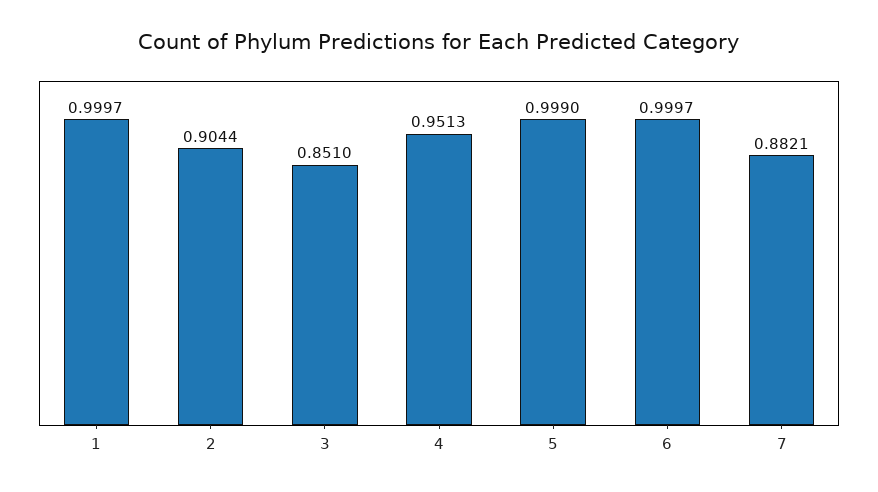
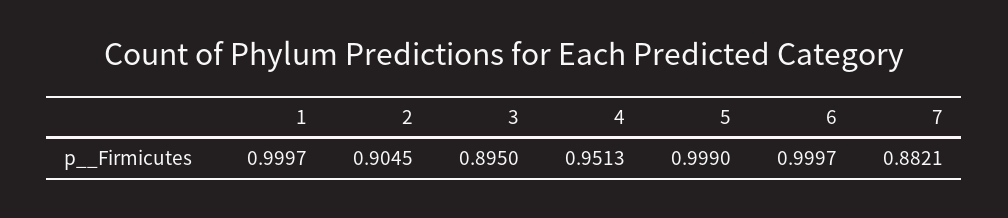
2: 0.9044 -> 0.9045
3: 0.851 -> 0.895

